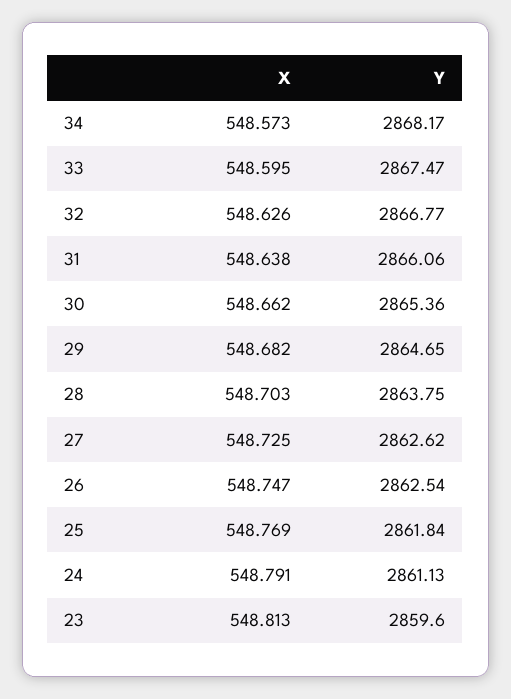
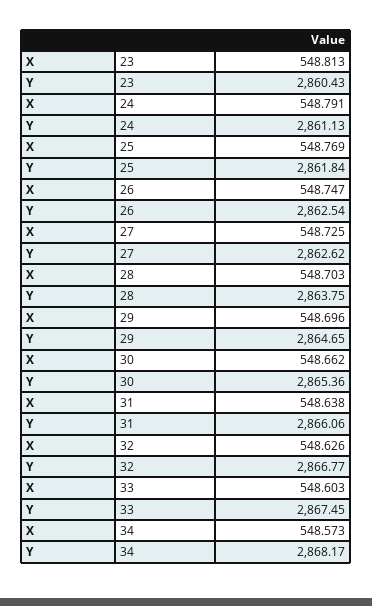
X, 33: 548.595 -> 548.603
Y, 33: 2867.47 -> 2867.45
X, 29: 548.682 -> 548.696
Y, 23: 2859.6 -> 2860.43

